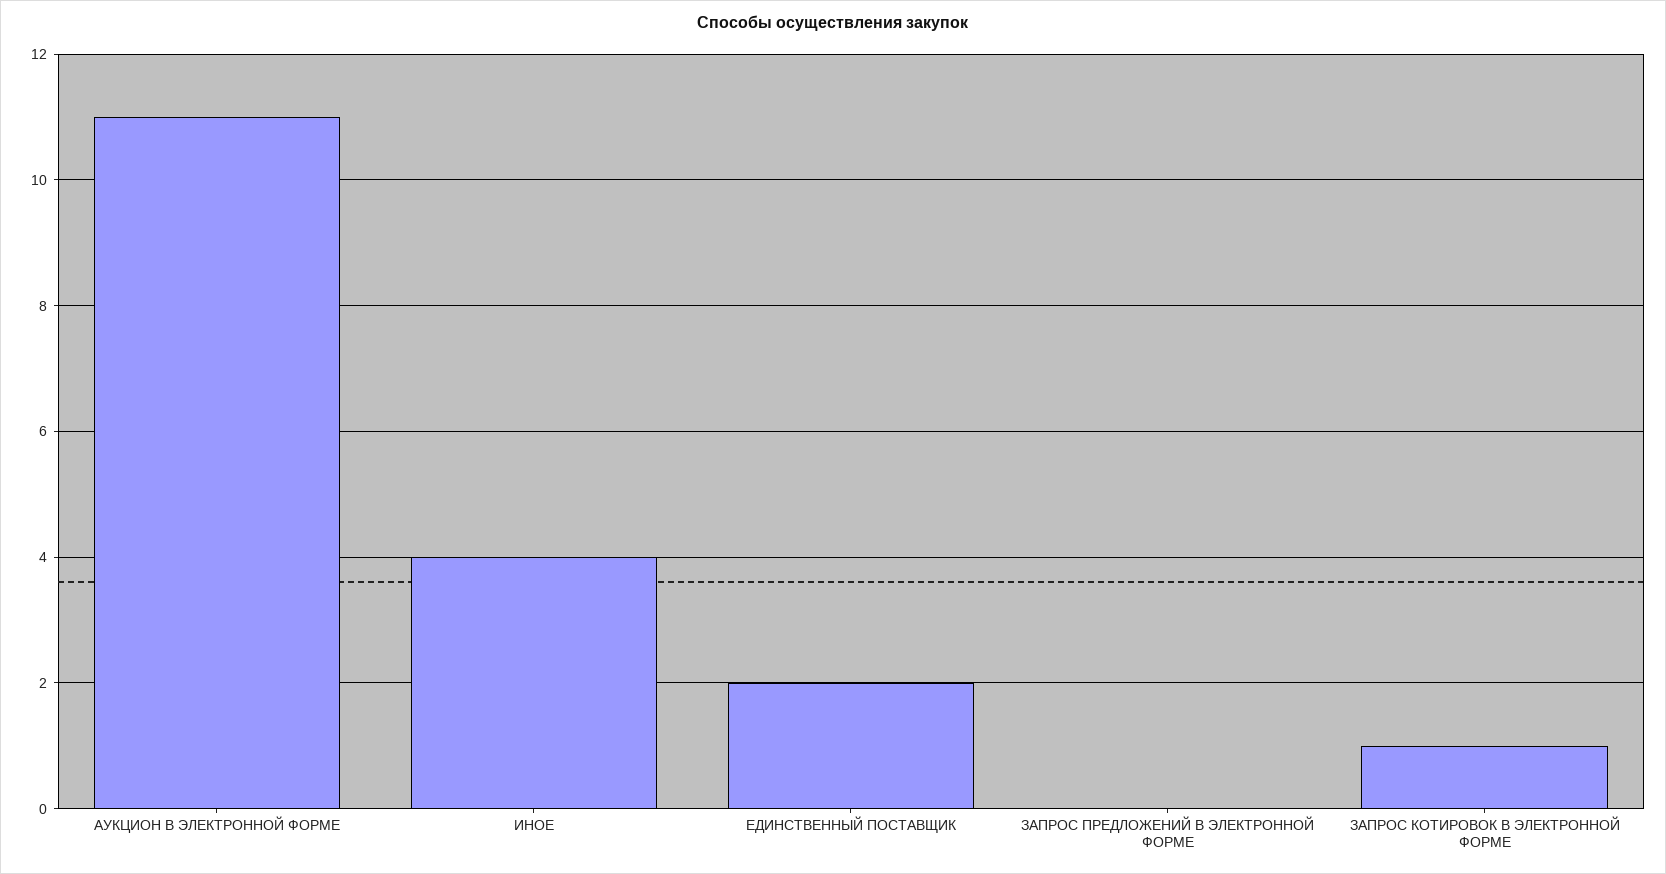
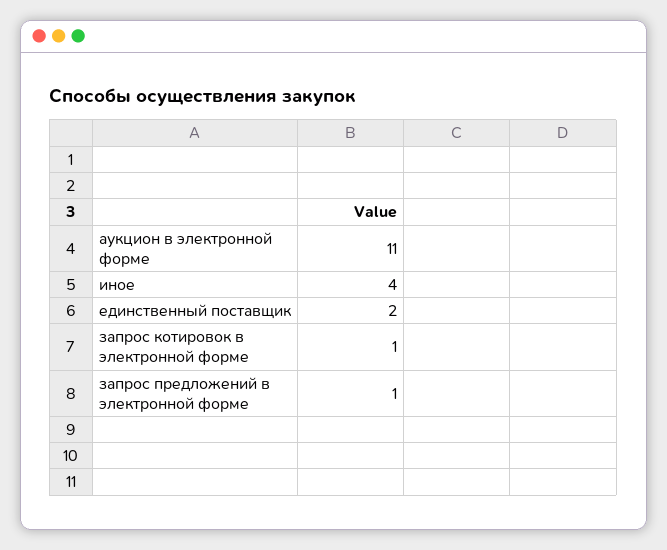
ЗАПРОС ПРЕДЛОЖЕНИЙ В ЭЛЕКТРОННОЙ ФОРМЕ: 0 -> 1

